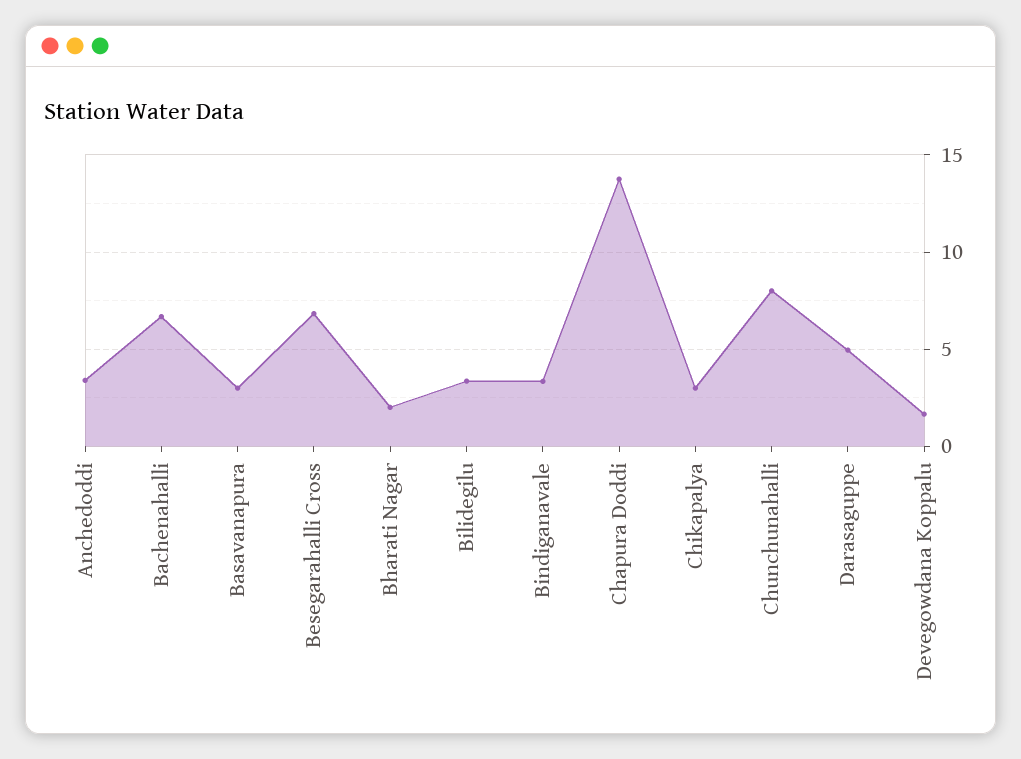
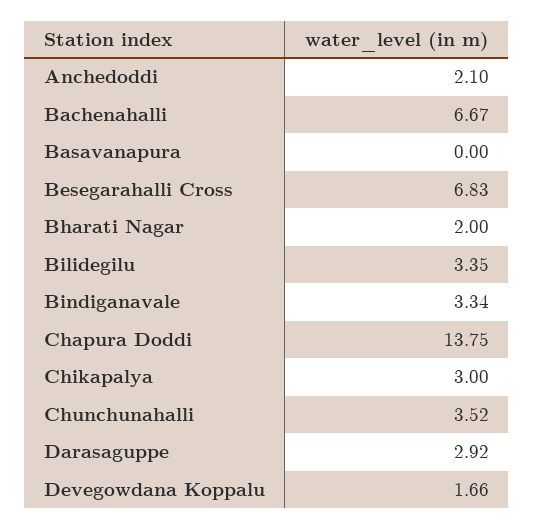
Anchedoddi: 3.5 -> 2.1
Basavanapura: 3 -> 0
Chunchunahalli: 8 -> 3.52
Darasaguppe: 5 -> 2.92

